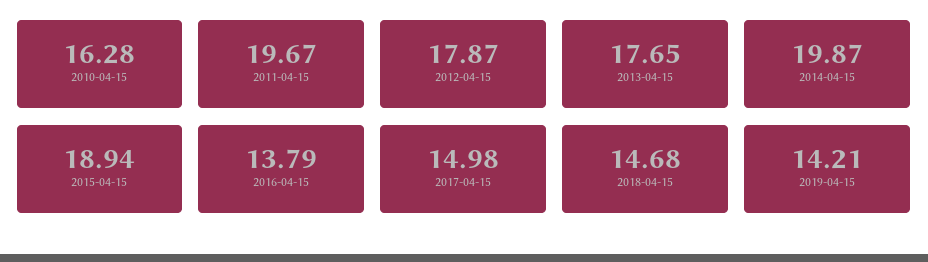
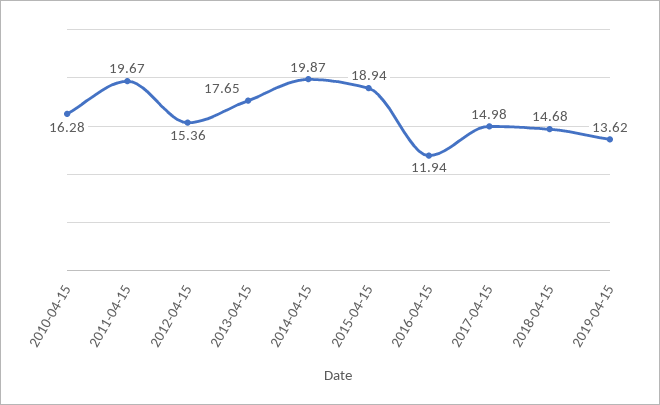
2012-04-15: 17.87 -> 15.36
2016-04-15: 13.79 -> 11.94
2019-04-15: 14.21 -> 13.62

